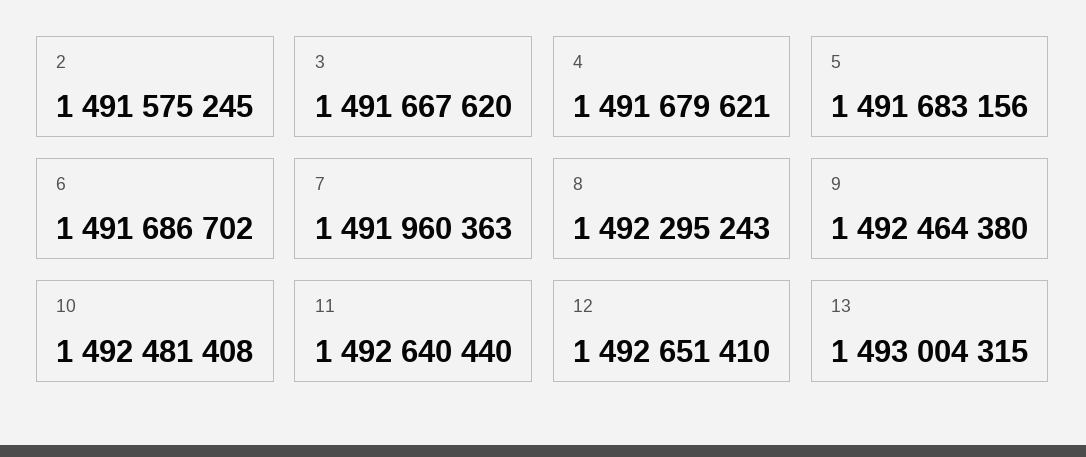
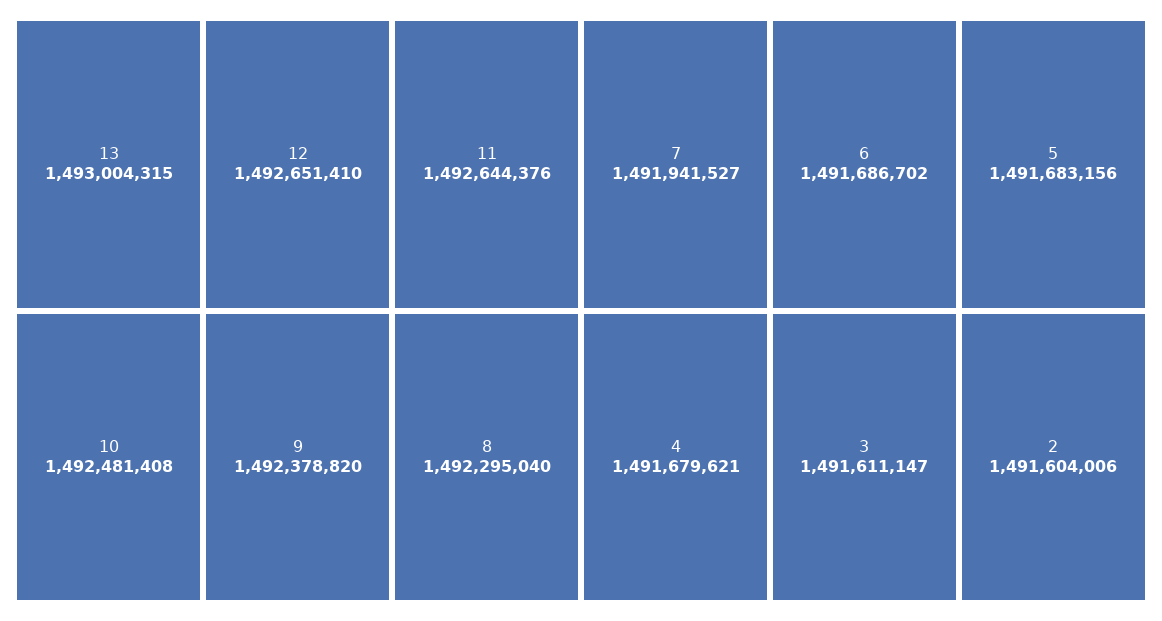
2: 1491575245 -> 1491604006
3: 1491667620 -> 1491611147
7: 1491960363 -> 1491941527
8: 1492295243 -> 1492295040
9: 1492464380 -> 1492378820
11: 1492640440 -> 1492644376

